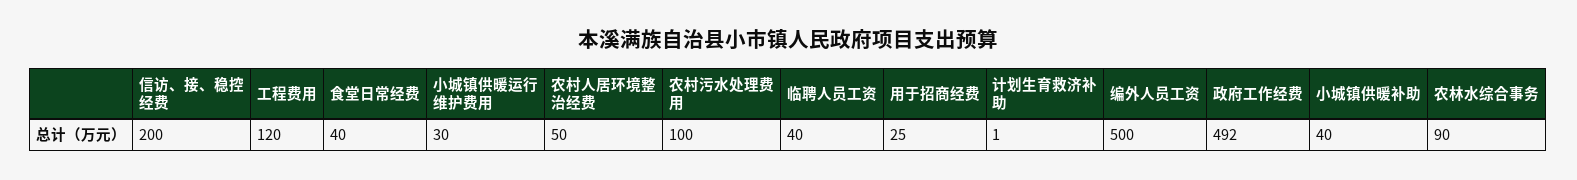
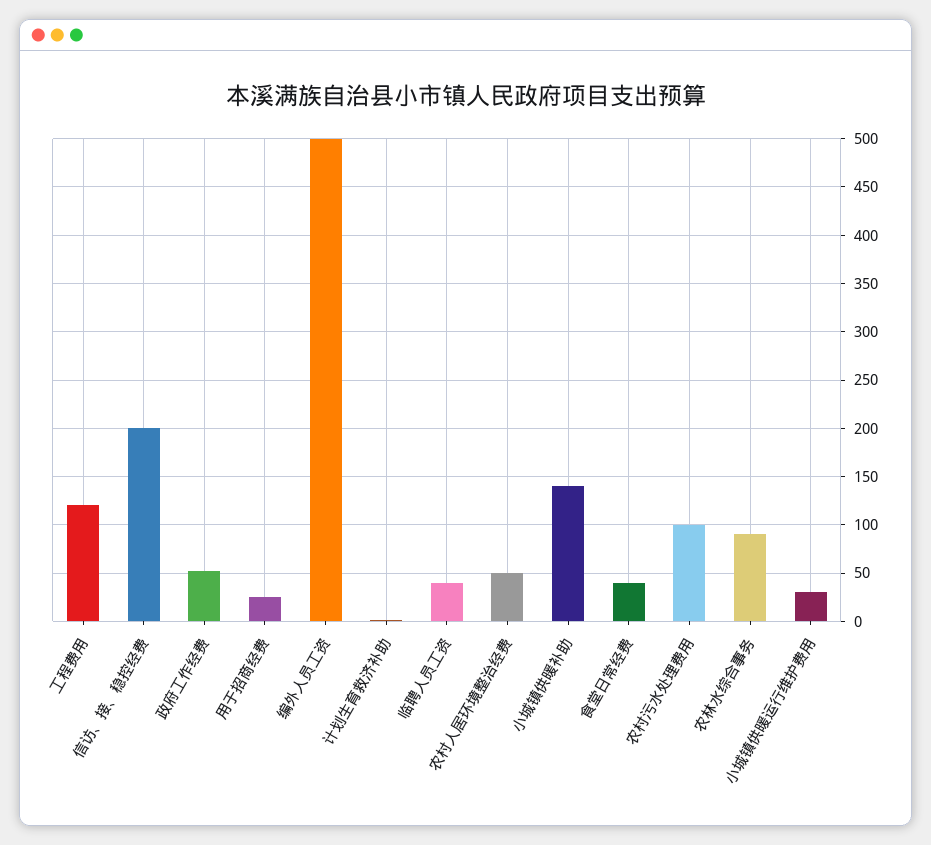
政府工作经费: 492 -> 50
小城镇供暖补助: 40 -> 140

